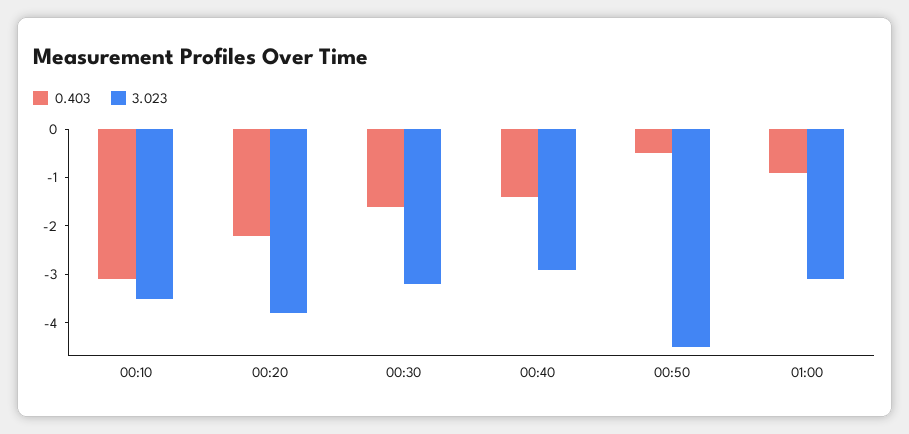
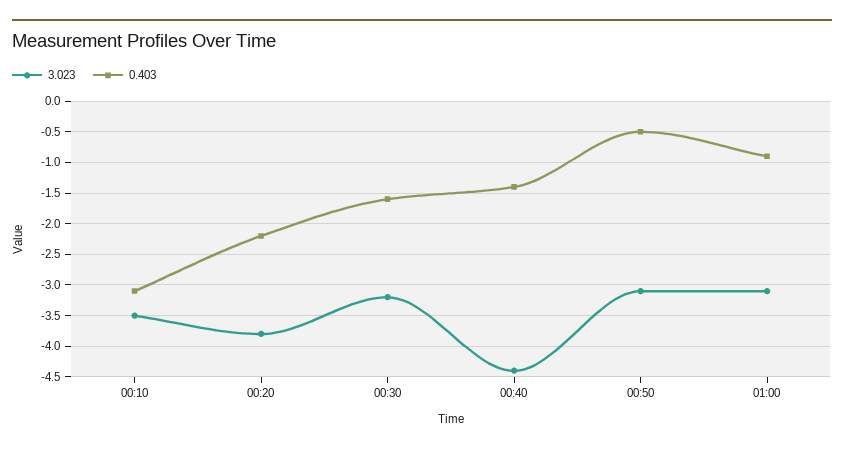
3.023, 00:40: -3 -> -4.4
3.023, 00:50: -4.5 -> -3.1

